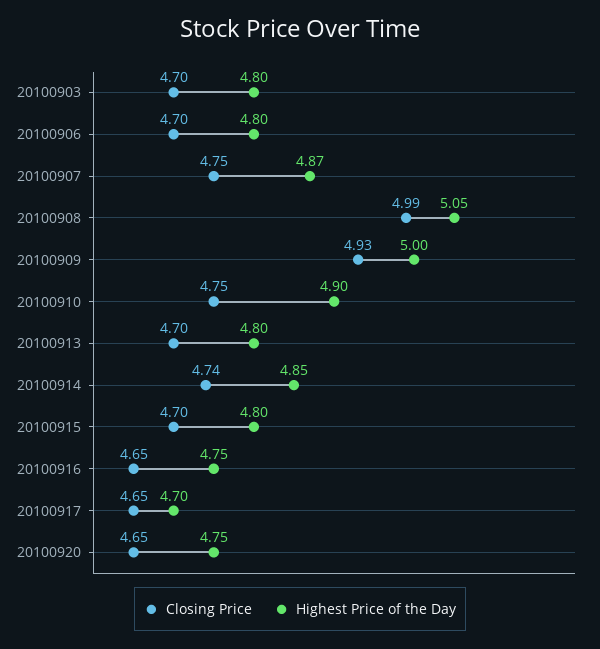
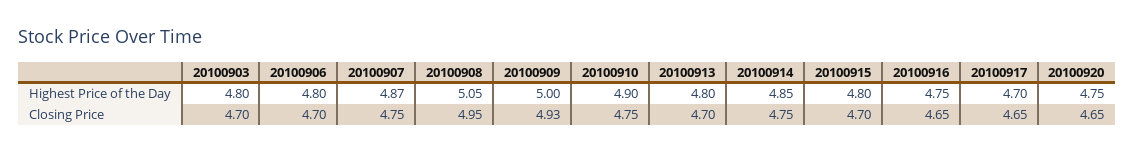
Closing Price, 20100908: 4.99 -> 4.95
Closing Price, 20100914: 4.74 -> 4.75

